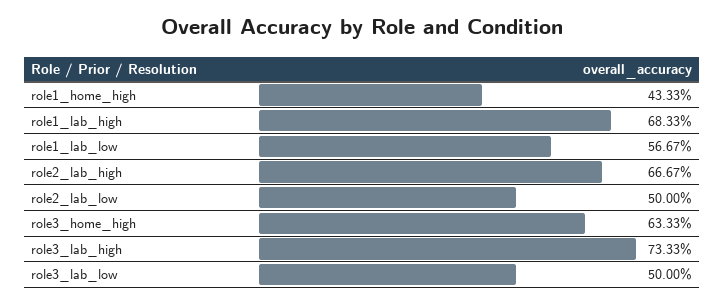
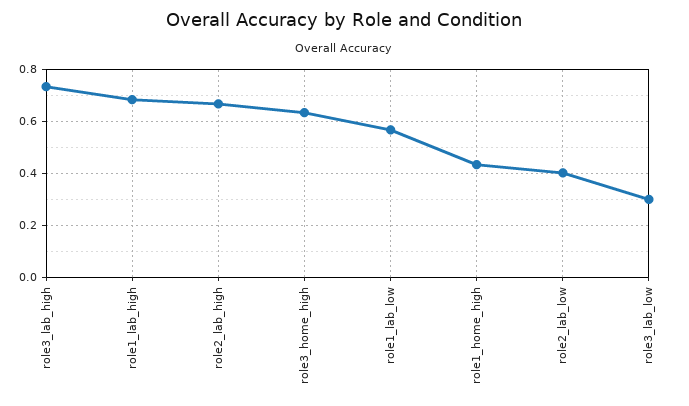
role2_lab_low: 0.5 -> 0.4
role3_lab_low: 0.5 -> 0.3

